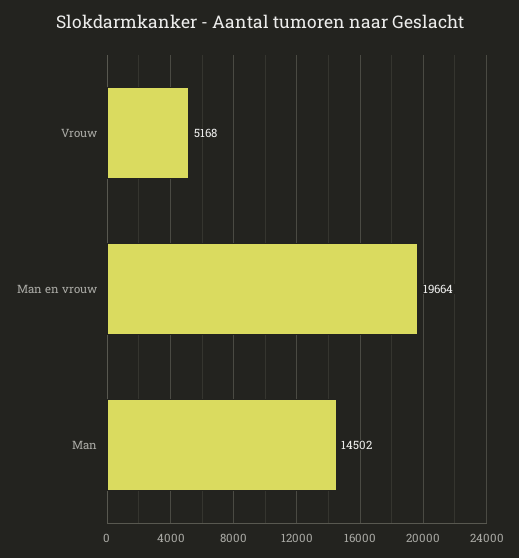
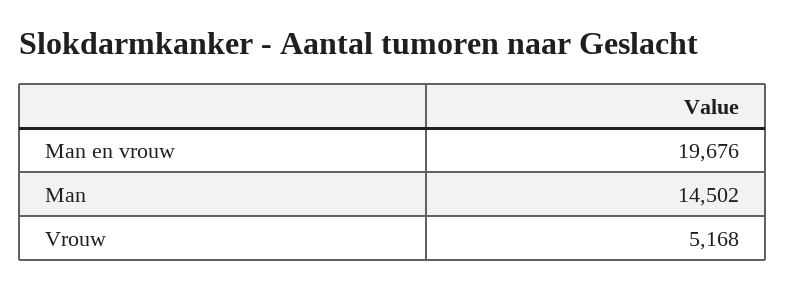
Man en vrouw: 19664 -> 19676

